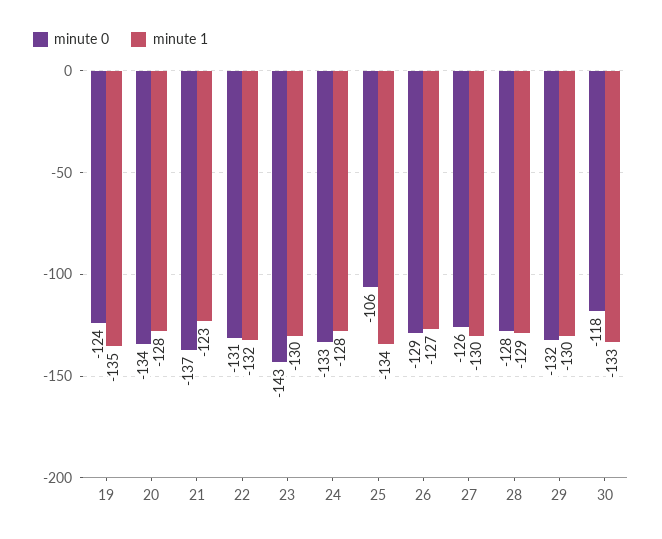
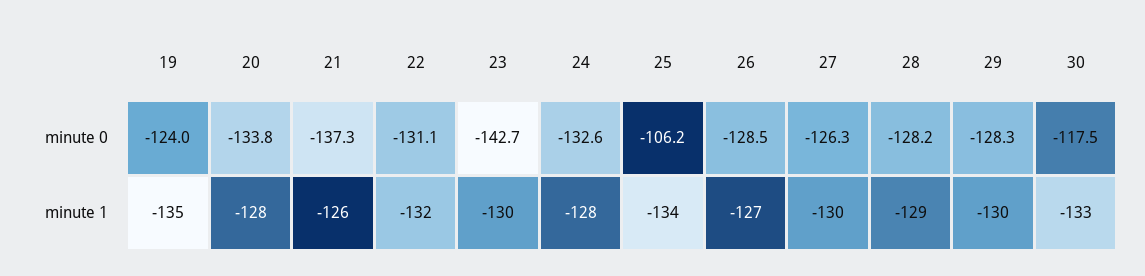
minute 1, 21: -123 -> -126
minute 0, 29: -132 -> -128.3

